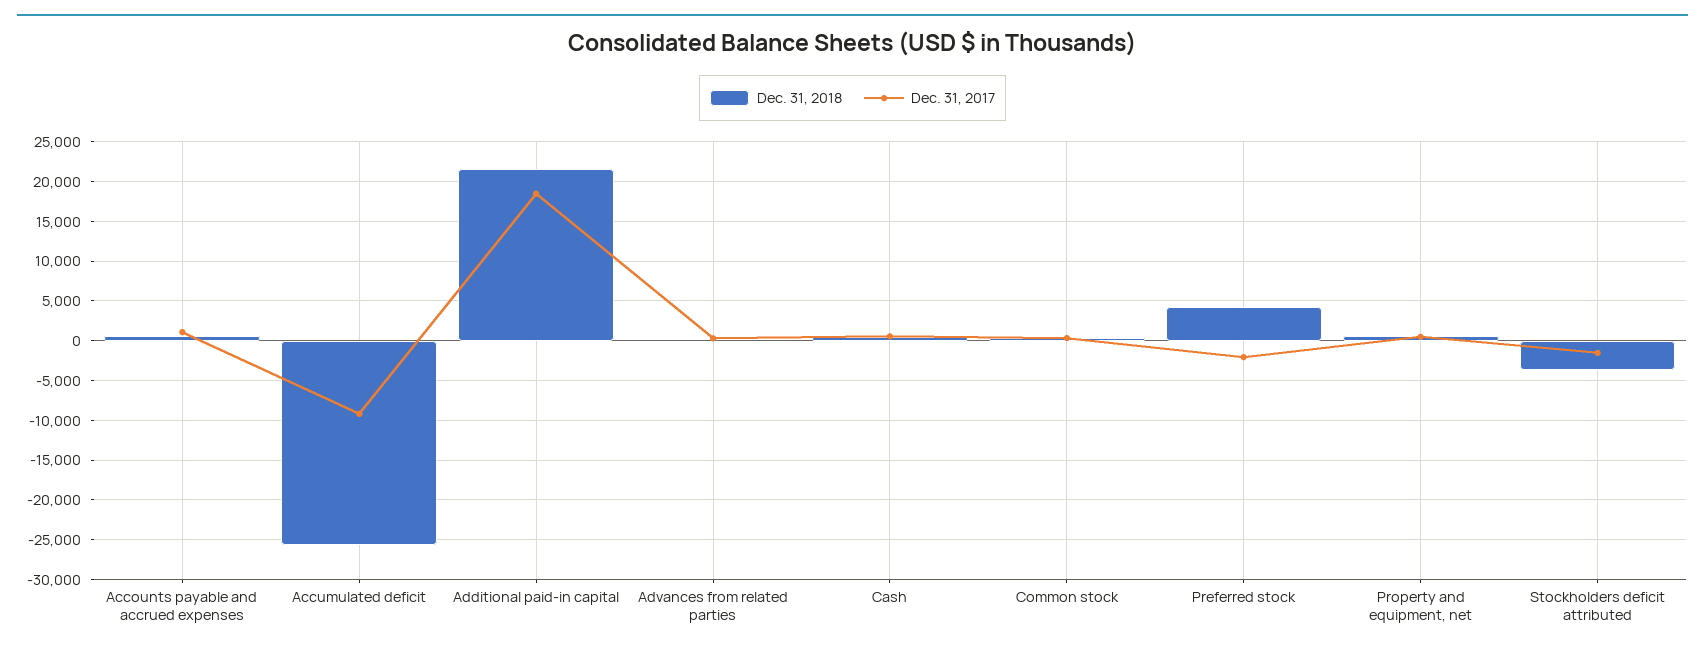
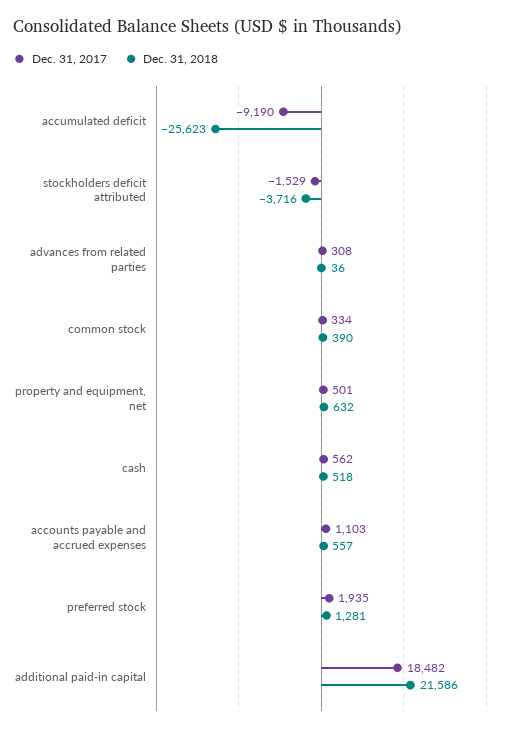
Dec. 31, 2018, Preferred stock: 4000 -> 1281
Dec. 31, 2017, Preferred stock: -2000 -> 1935

